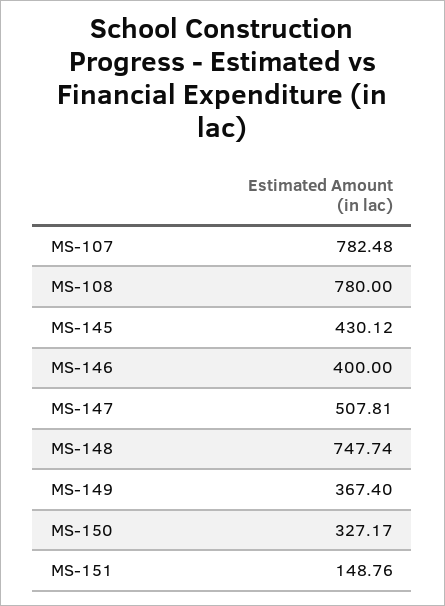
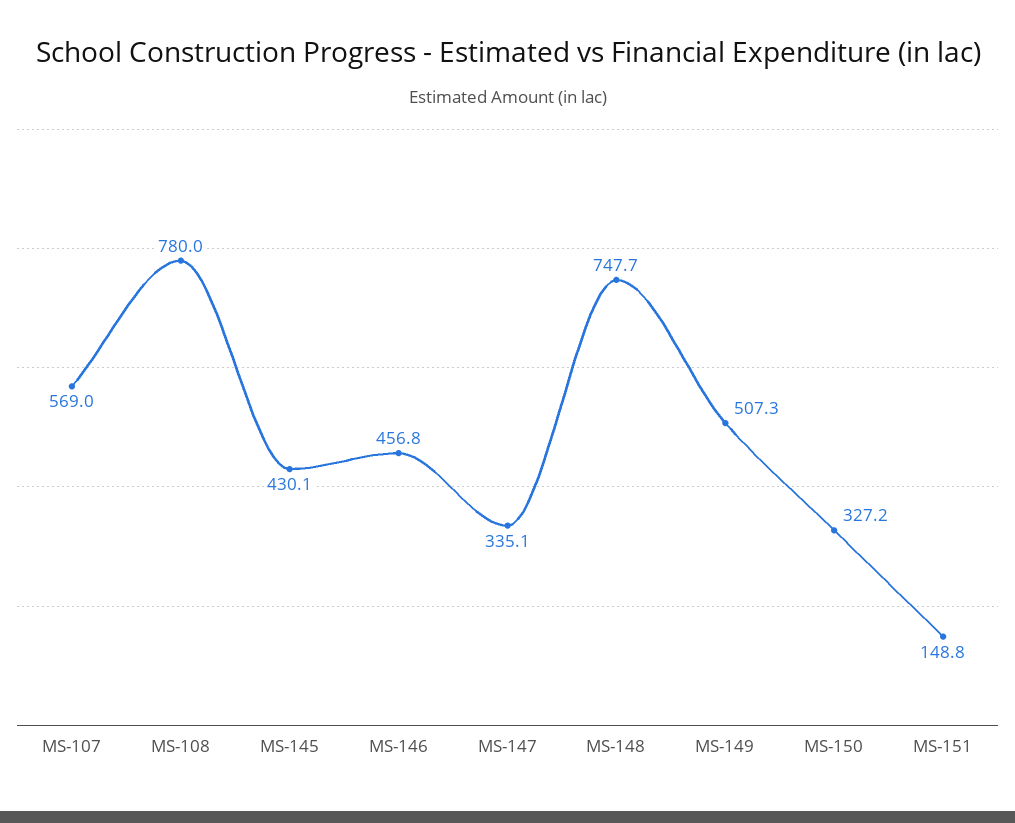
MS-107: 782.48 -> 569
MS-146: 400 -> 456.8
MS-147: 507.81 -> 335.1
MS-149: 367.4 -> 507.3

